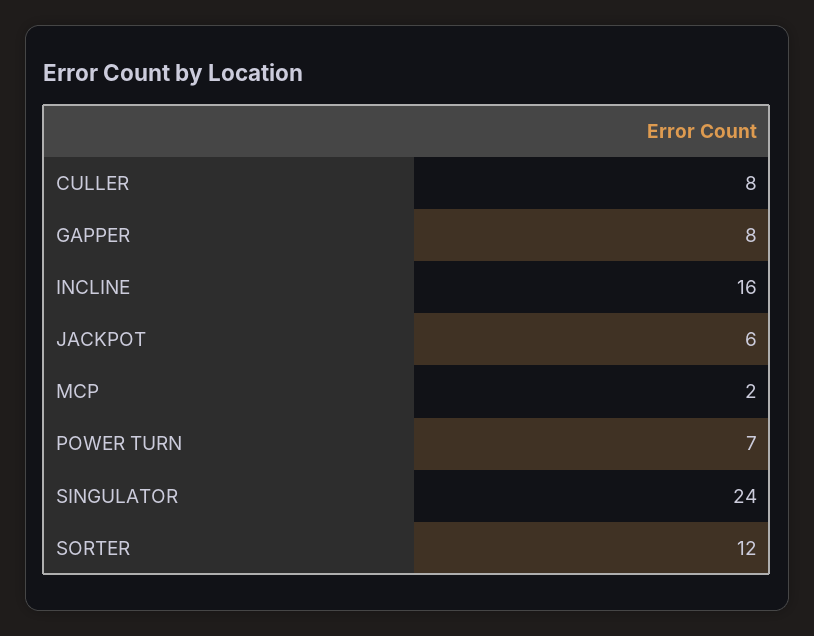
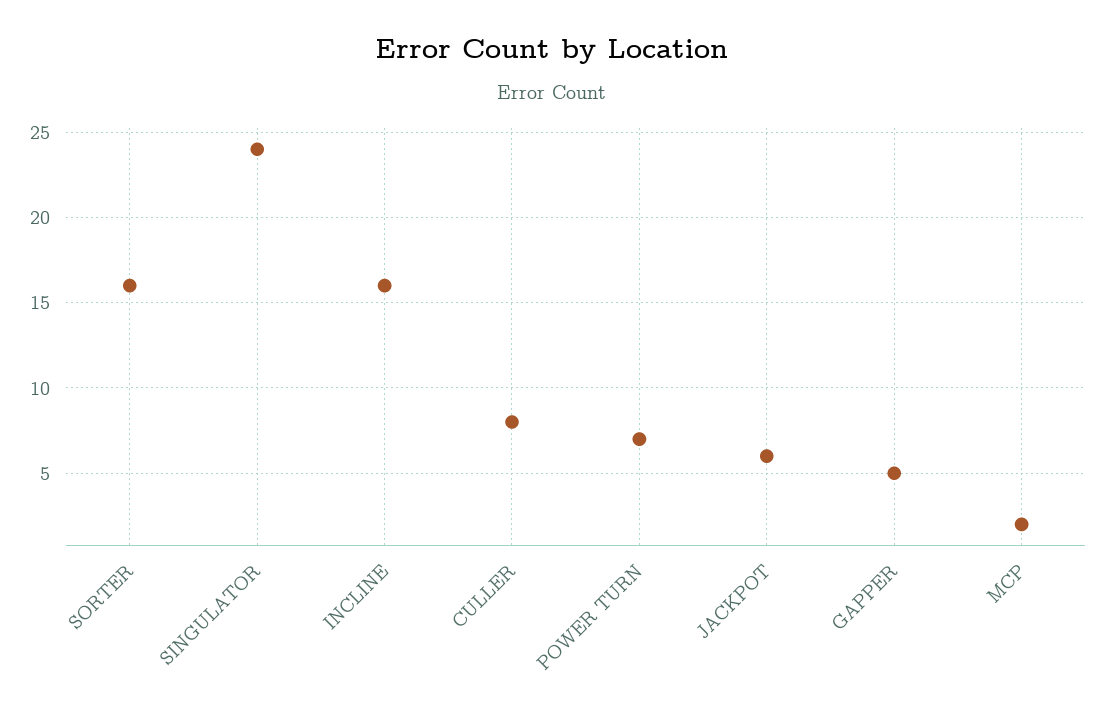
GAPPER: 8 -> 5
SORTER: 12 -> 16

